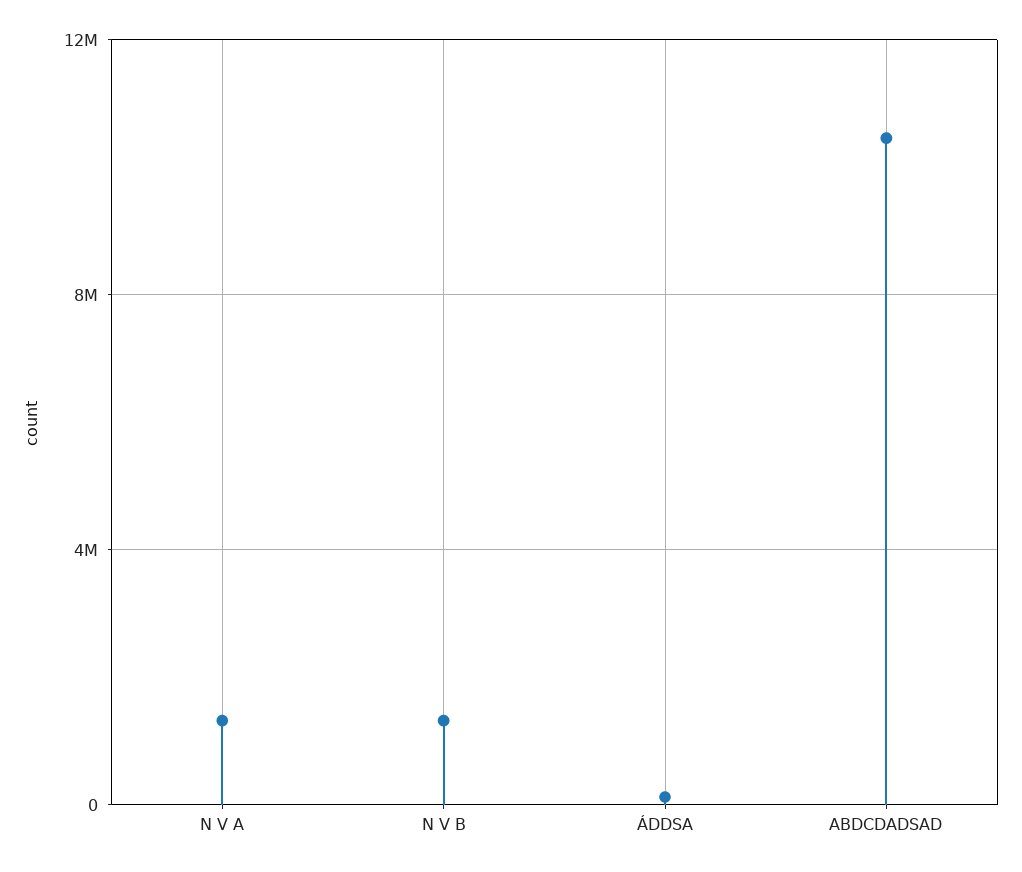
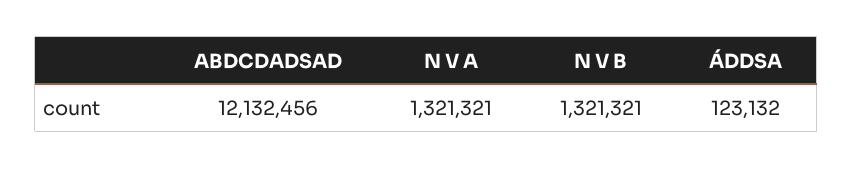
ABDCDADSAD: 10500000 -> 12132456

